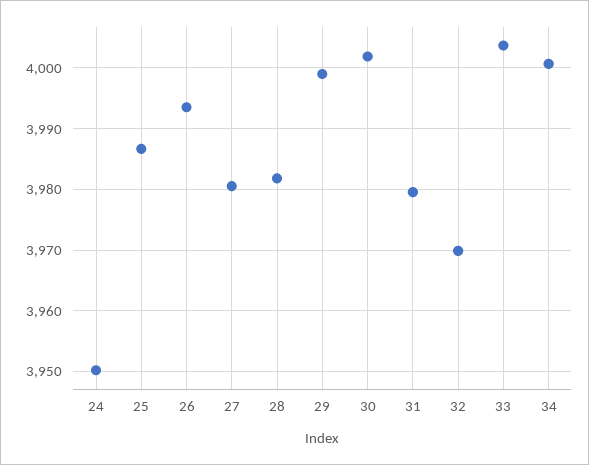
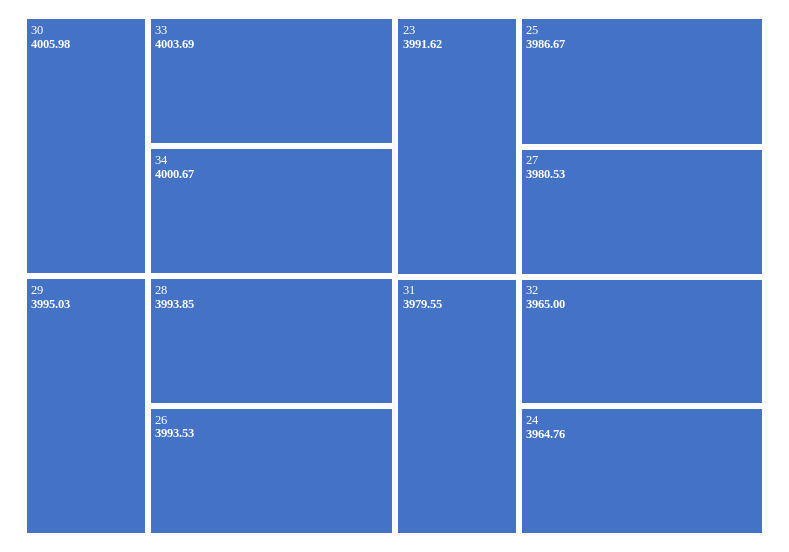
24: 3950 -> 3964.76
28: 3982 -> 3993.85
29: 3999 -> 3995.03
30: 4002 -> 4005.98
32: 3970 -> 3965
23: none -> 3991.62

